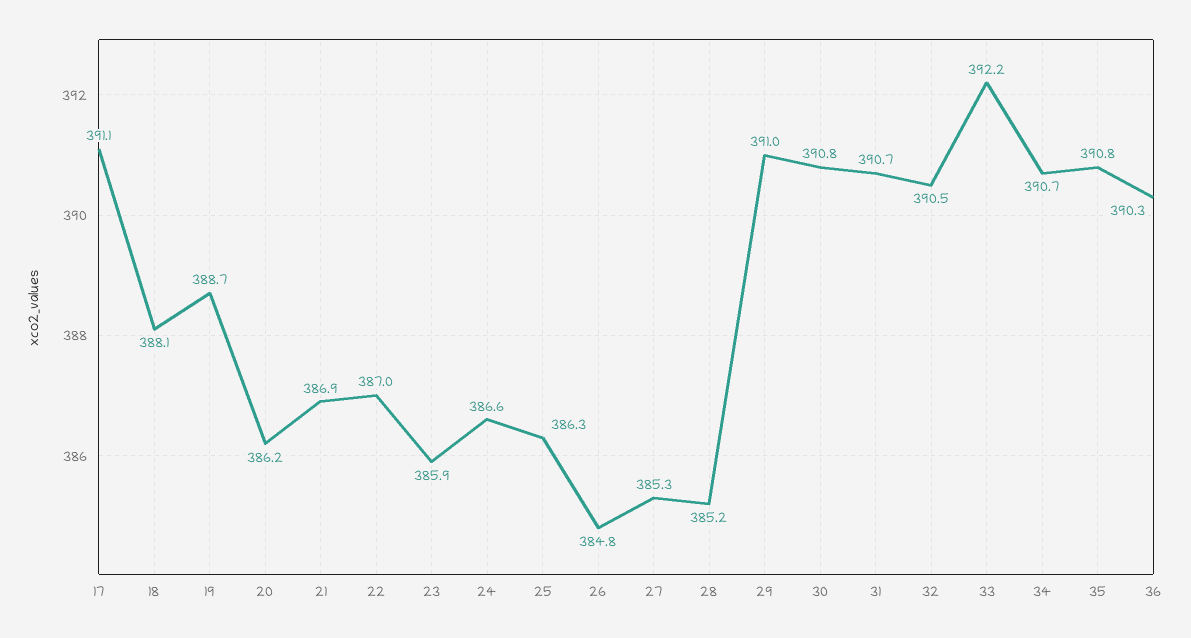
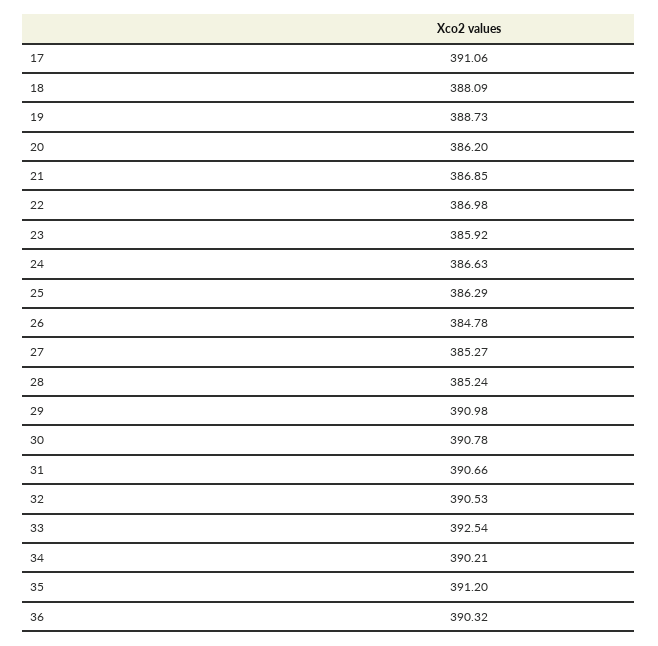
33: 392.2 -> 392.54
34: 390.7 -> 390.21
35: 390.8 -> 391.2

